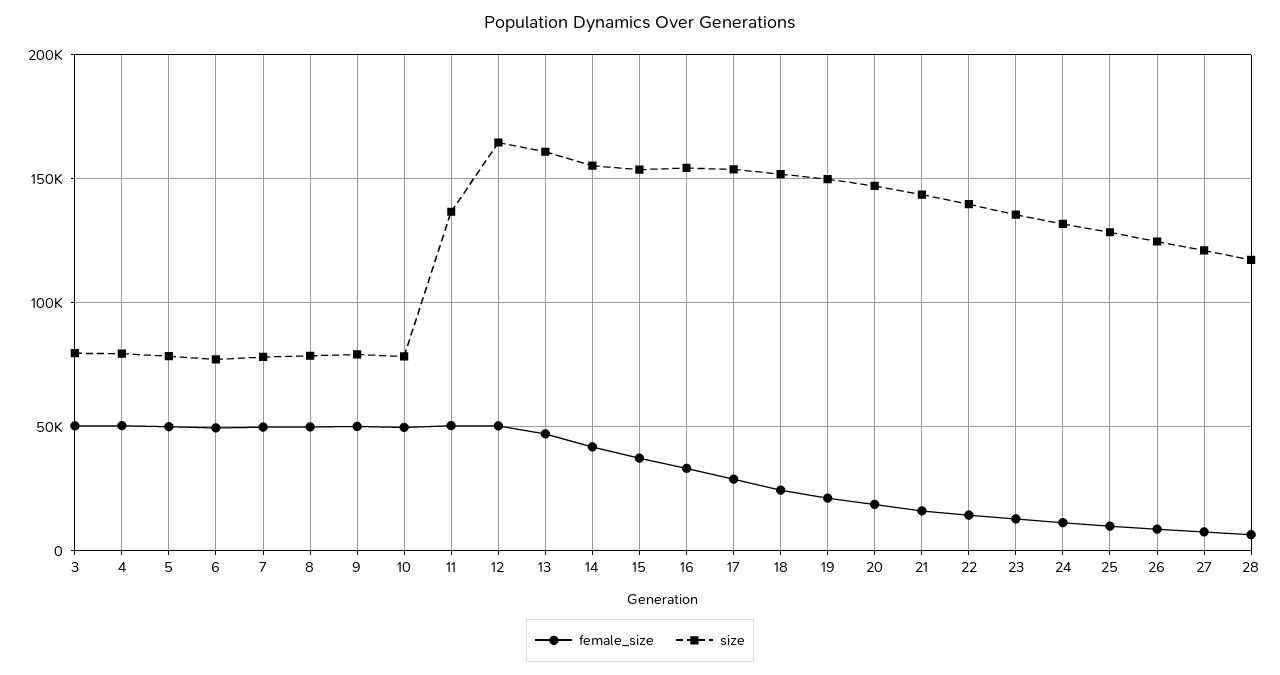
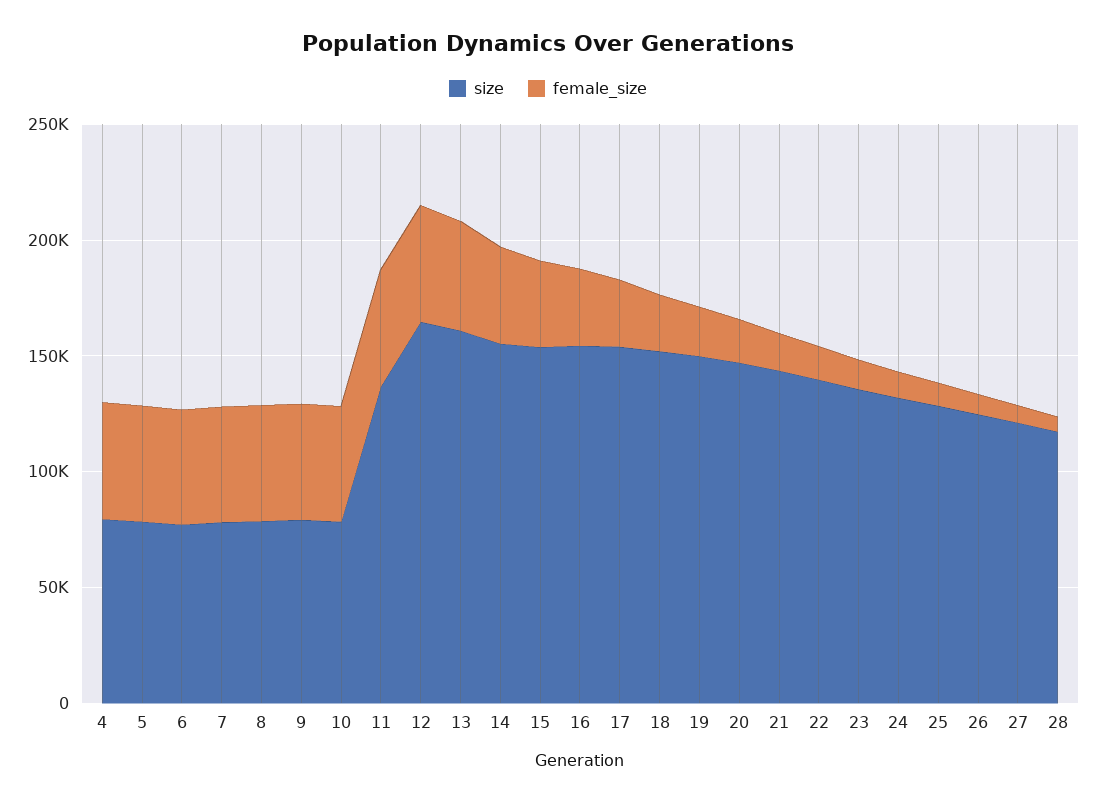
female_size, 3: 50000 -> none
size, 3: 80000 -> none

